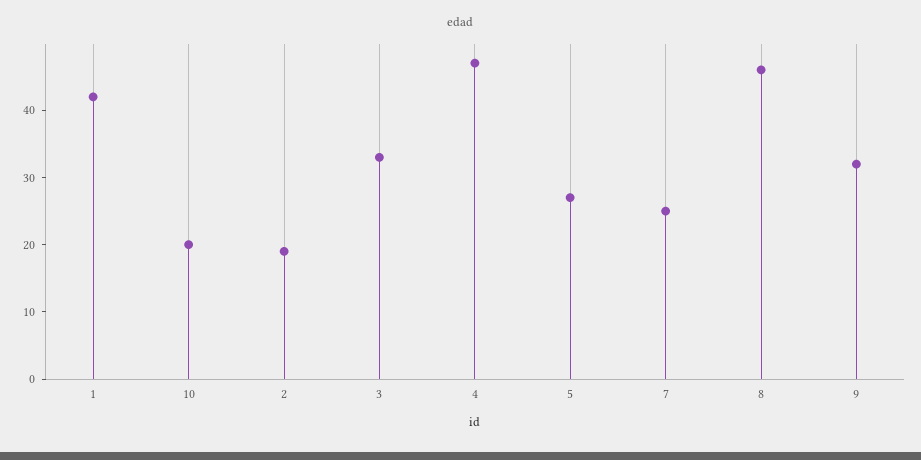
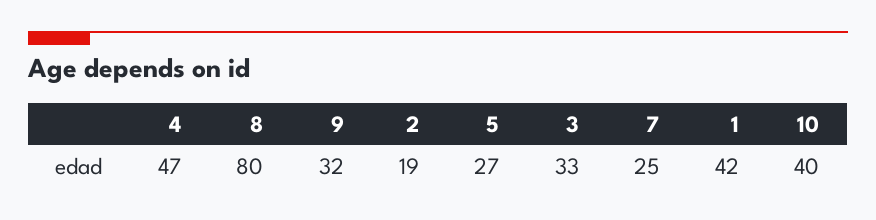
10: 20 -> 40
8: 45 -> 80

